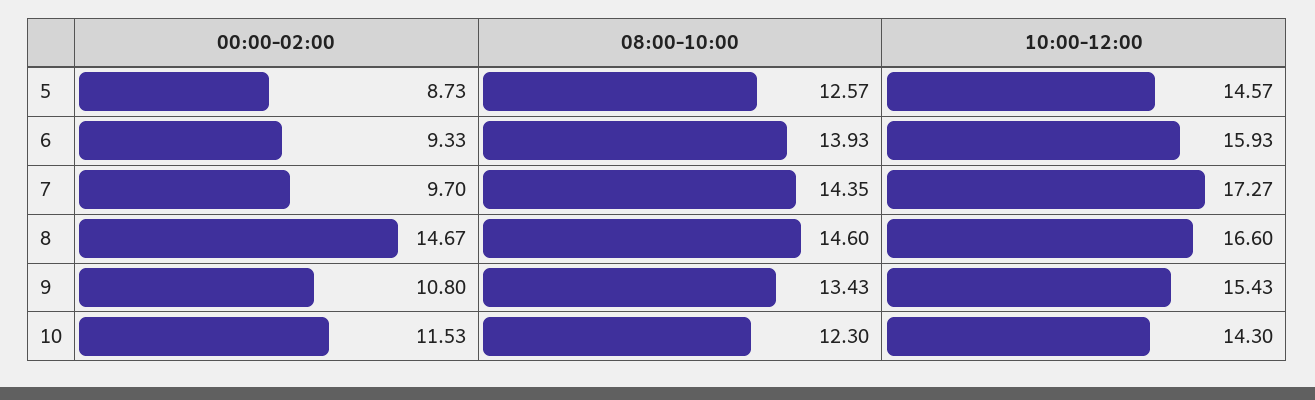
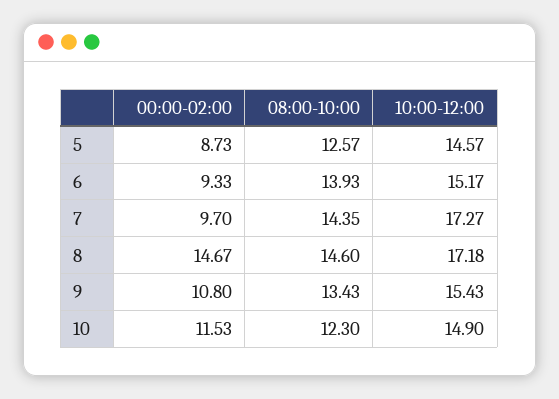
10:00-12:00, 6: 15.93 -> 15.17
10:00-12:00, 8: 16.6 -> 17.18
10:00-12:00, 10: 14.3 -> 14.9

